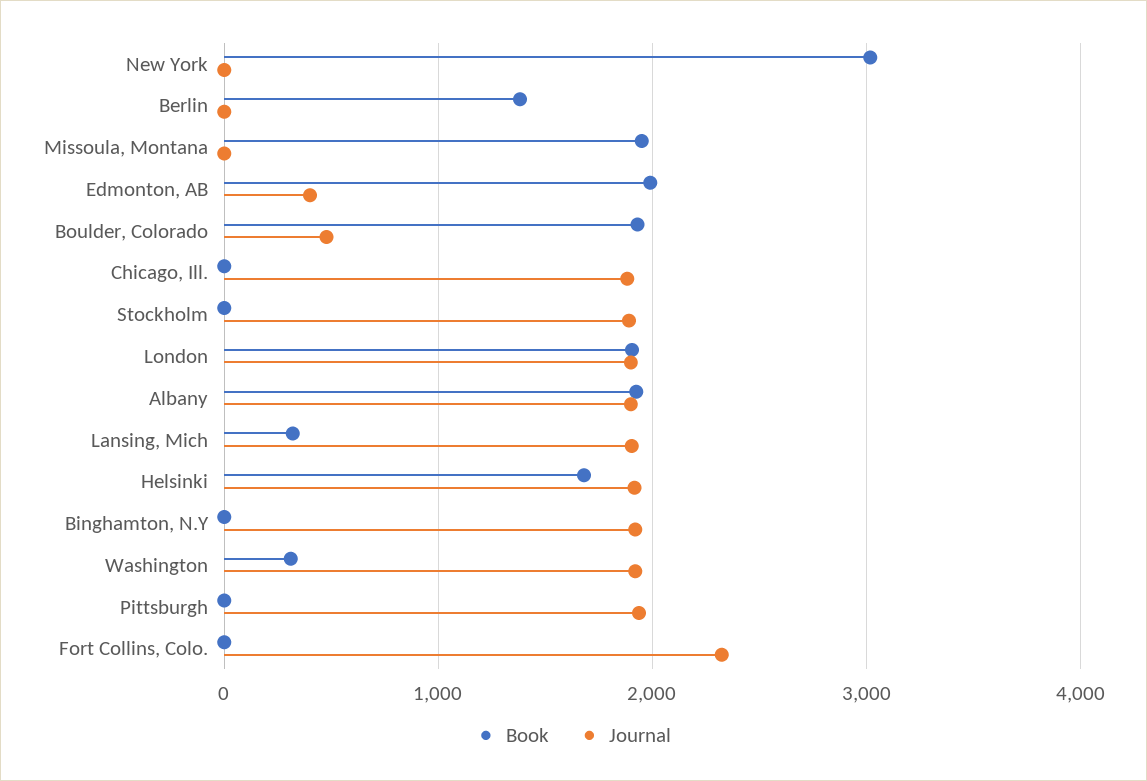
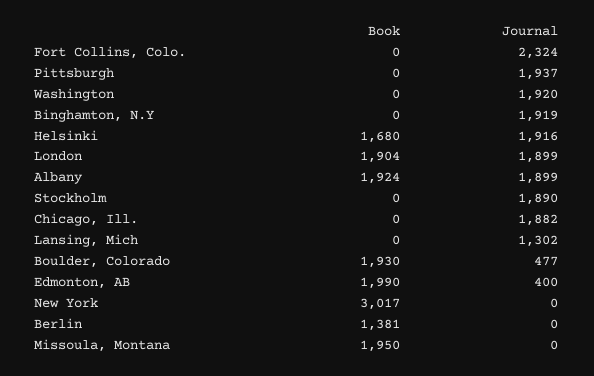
Book, Lansing, Mich: 300 -> 0
Journal, Lansing, Mich: 1900 -> 1302
Book, Washington: 300 -> 0

